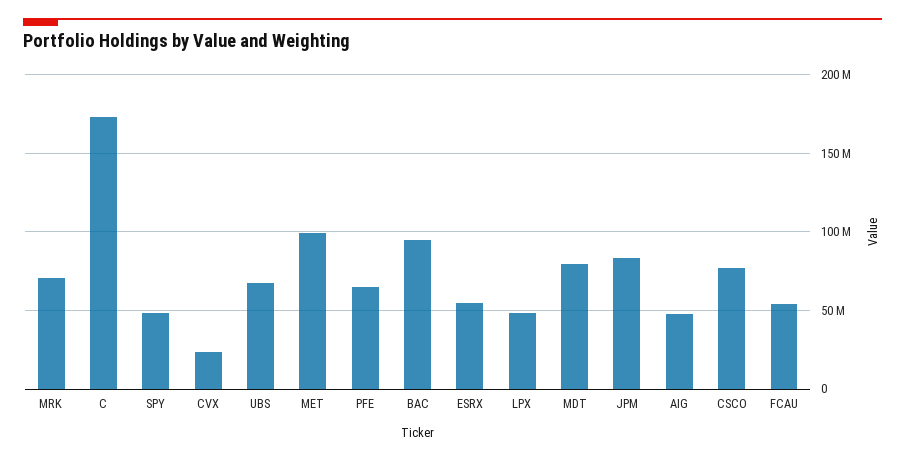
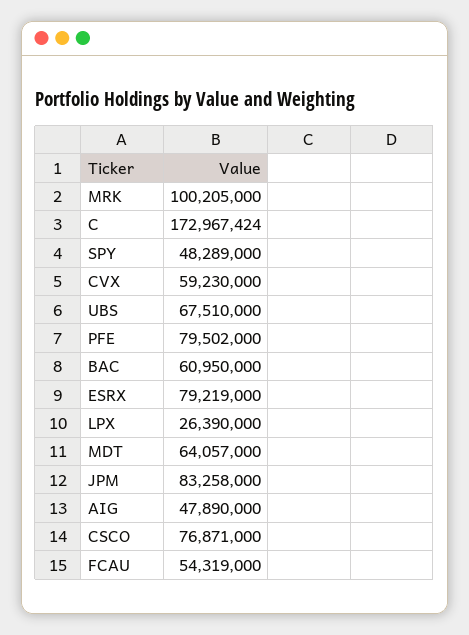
MRK: 70000000 -> 100205000
CVX: 25000000 -> 59230000
MET: 100000000 -> none
PFE: 65000000 -> 79502000
BAC: 95000000 -> 60950000
ESRX: 55000000 -> 79219000
LPX: 50000000 -> 26390000
MDT: 80000000 -> 64057000

